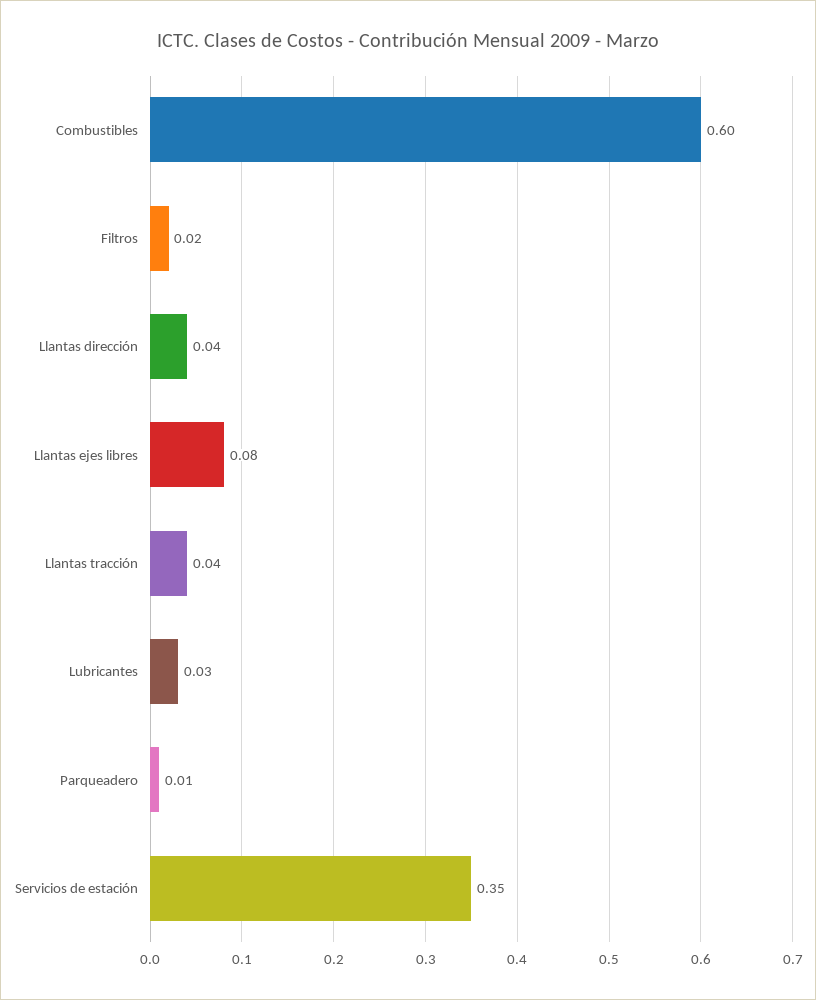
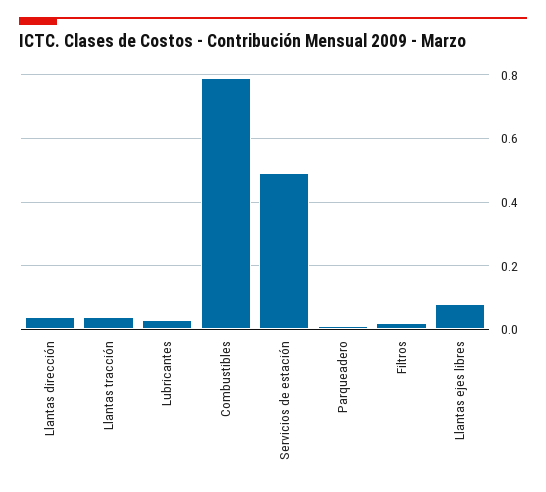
Combustibles: 0.6 -> 0.8
Servicios de estación: 0.35 -> 0.5

